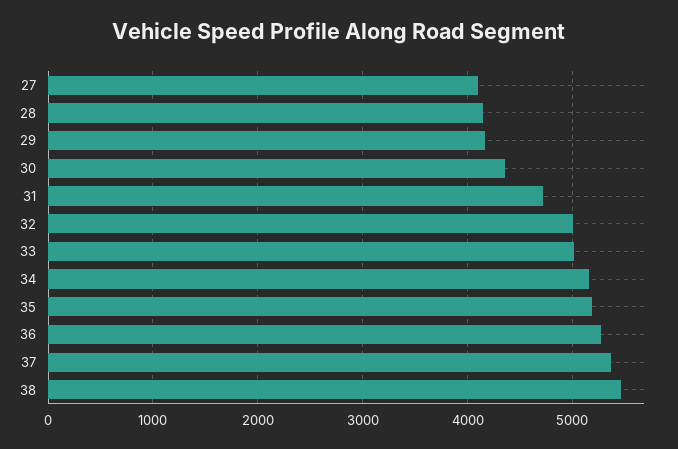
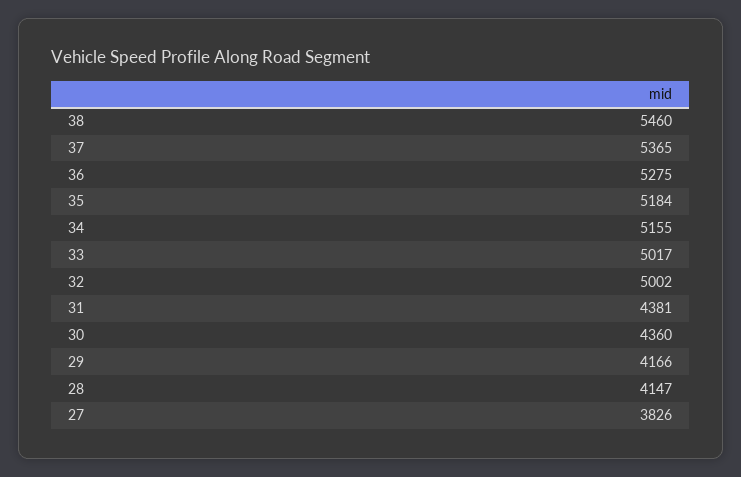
27: 4100 -> 3826
31: 4700 -> 4381

